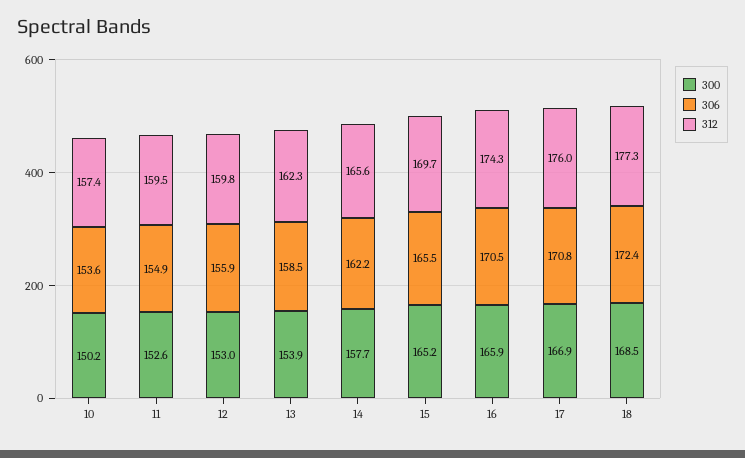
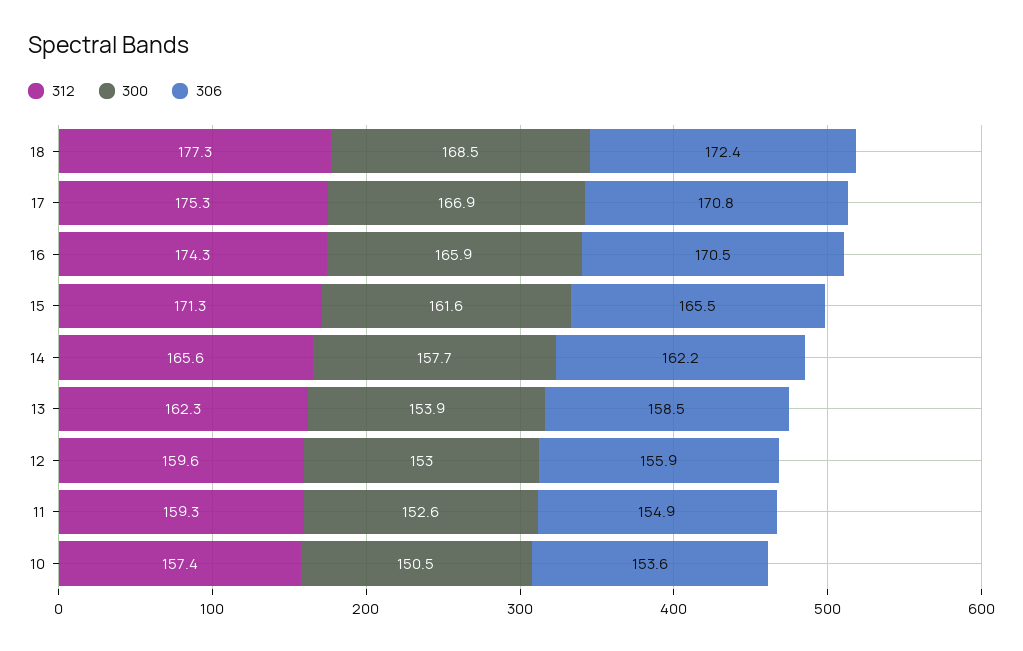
300, 10: 150.2 -> 150.5
312, 11: 159.5 -> 159.3
312, 12: 159.8 -> 159.6
300, 15: 165.2 -> 161.6
312, 15: 169.7 -> 171.3
312, 17: 176 -> 175.3

